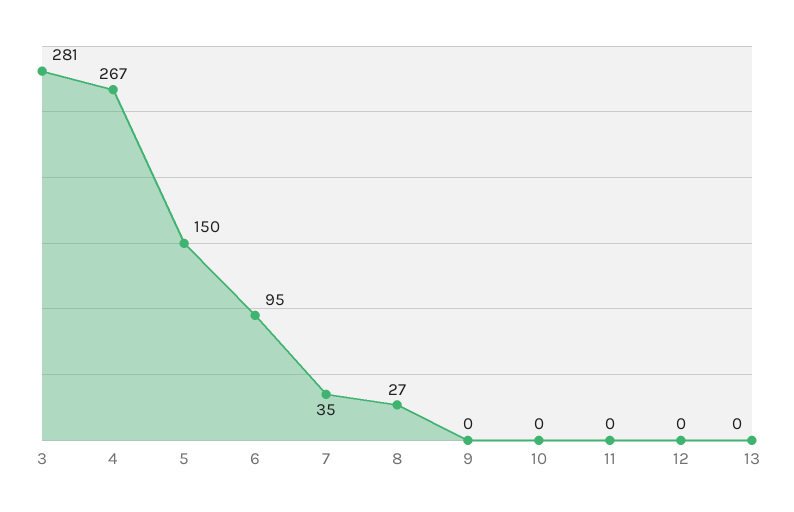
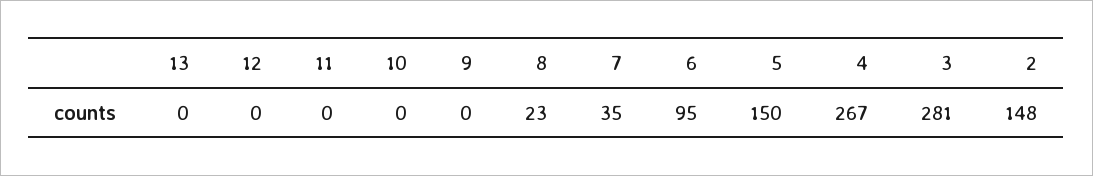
8: 27 -> 23
2: none -> 148

